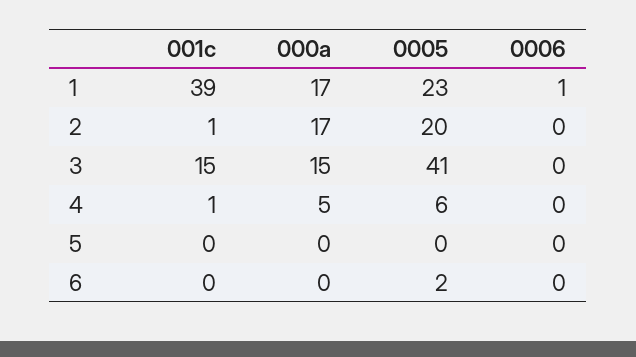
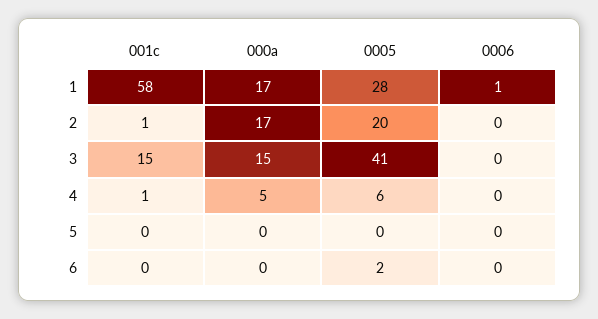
001c, 1: 39 -> 58
0005, 1: 23 -> 28

